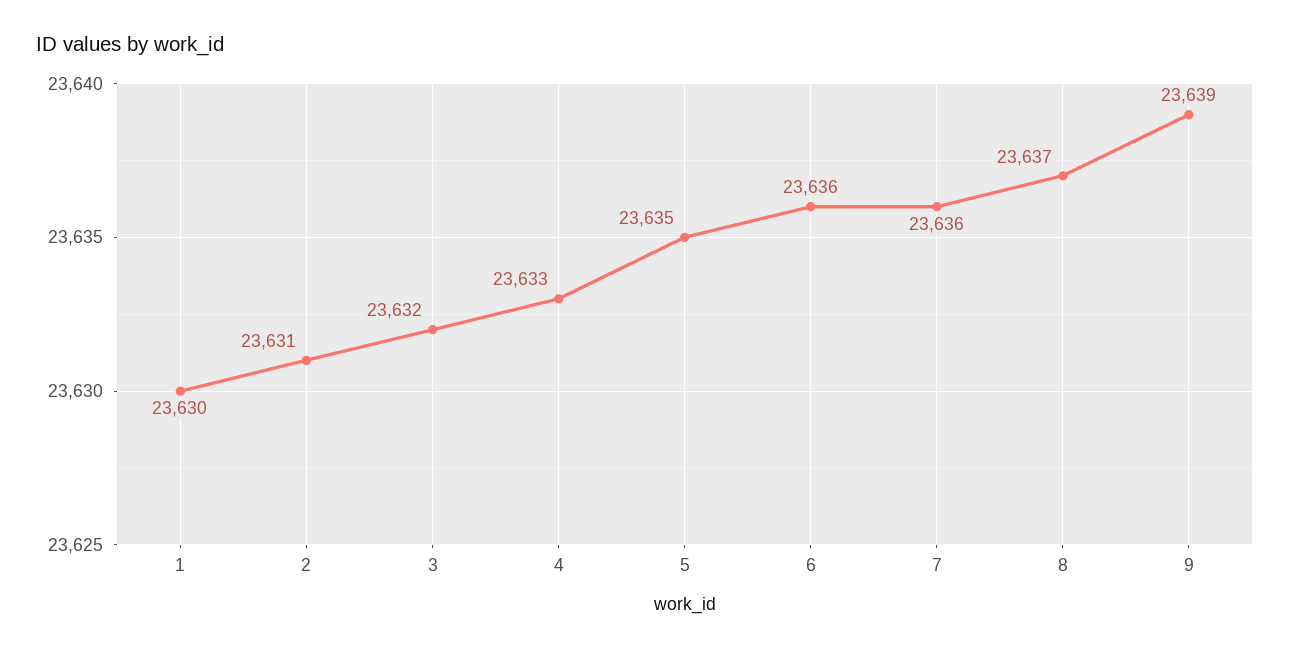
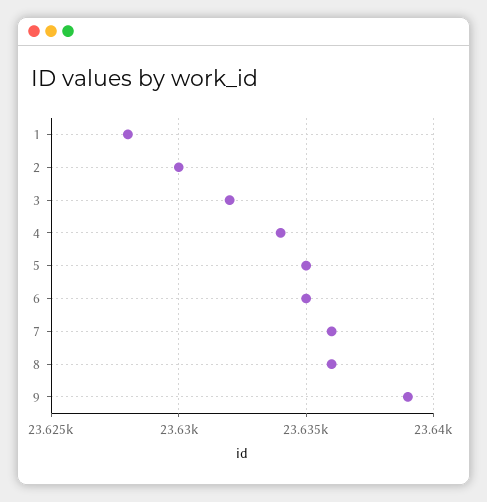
1: 23630 -> 23628
2: 23631 -> 23630
4: 23633 -> 23634
6: 23636 -> 23635
8: 23637 -> 23636

